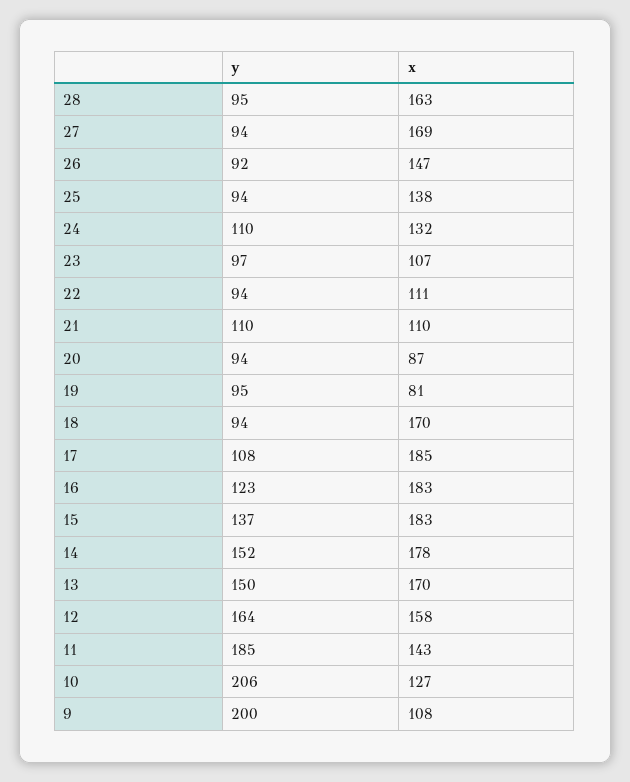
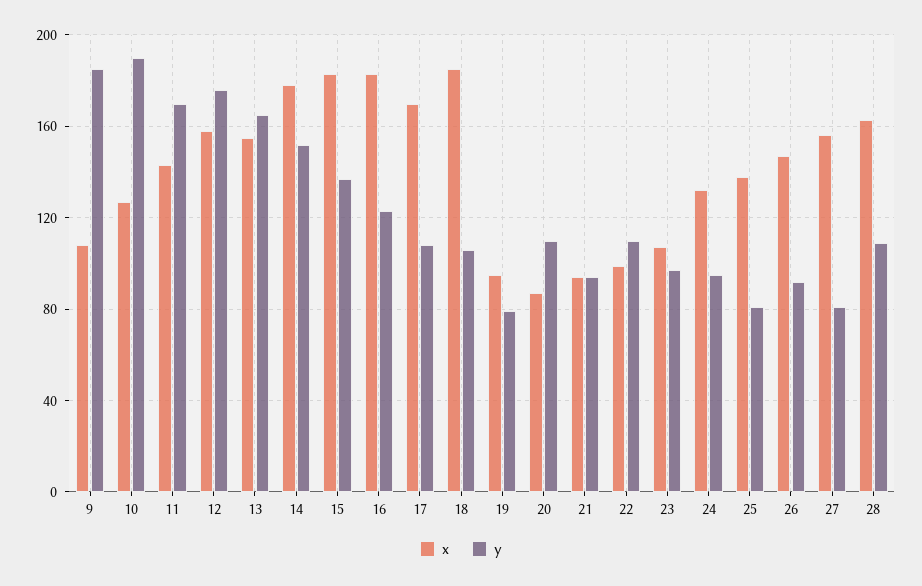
y, 28: 95 -> 110
y, 27: 94 -> 80
x, 27: 169 -> 155
y, 25: 94 -> 80
y, 24: 110 -> 95
y, 22: 94 -> 110
x, 22: 111 -> 100
y, 21: 110 -> 95
x, 21: 110 -> 95
y, 20: 94 -> 110
y, 19: 95 -> 80
x, 19: 81 -> 95
y, 18: 94 -> 105
x, 18: 170 -> 185
x, 17: 185 -> 170
y, 13: 150 -> 165
x, 13: 170 -> 155
y, 12: 164 -> 175
y, 11: 185 -> 170
y, 10: 206 -> 190
y, 9: 200 -> 185

